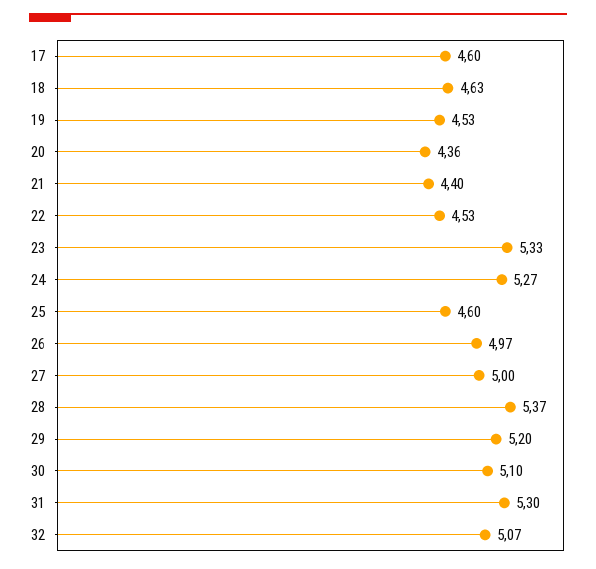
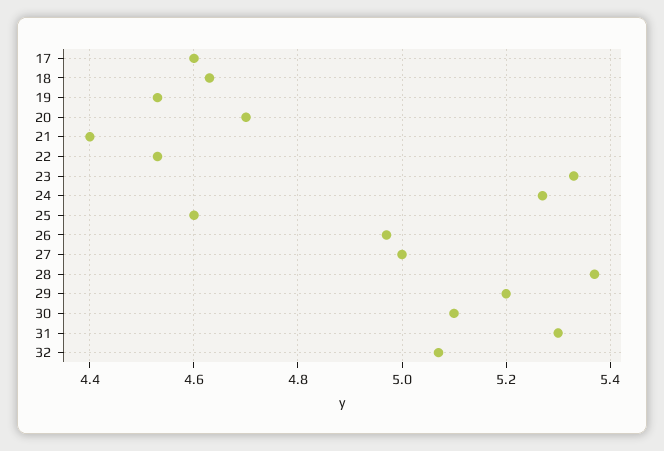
20: 4.36 -> 4.7

